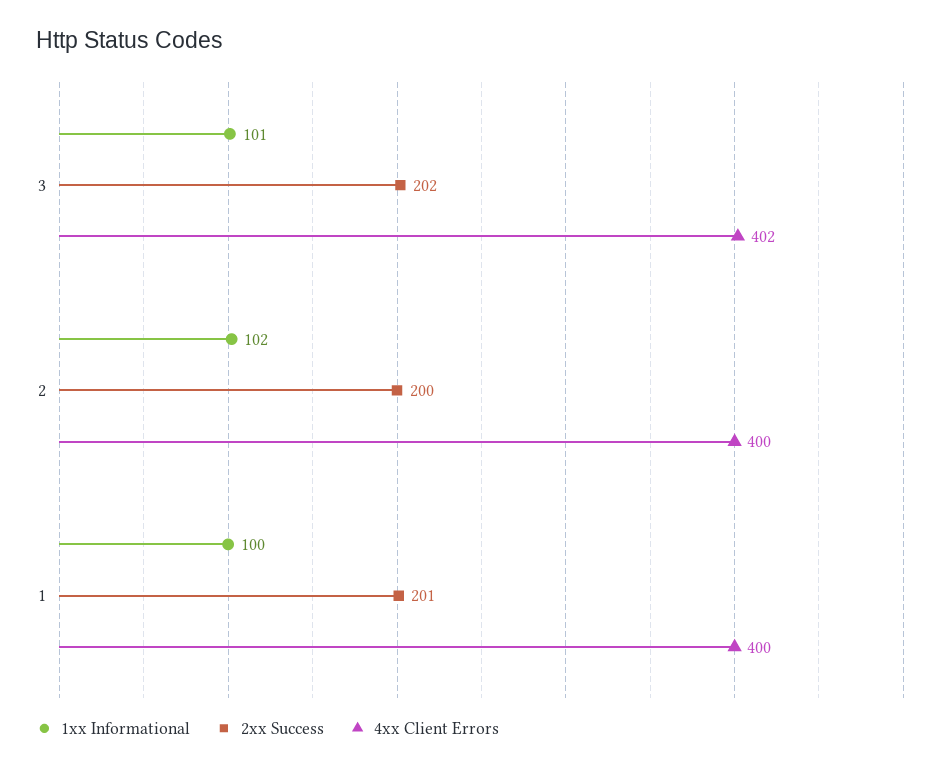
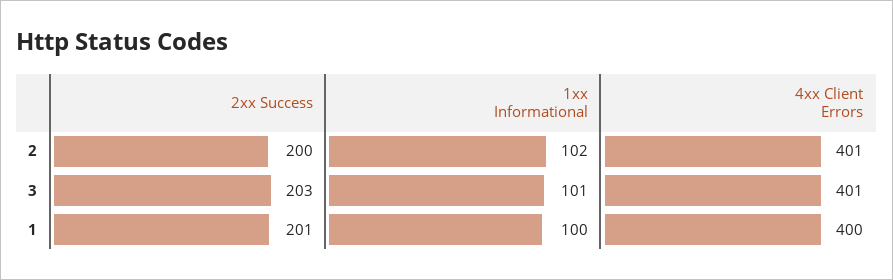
2xx Success, 3: 202 -> 203
4xx Client Errors, 3: 402 -> 401
4xx Client Errors, 2: 400 -> 401

